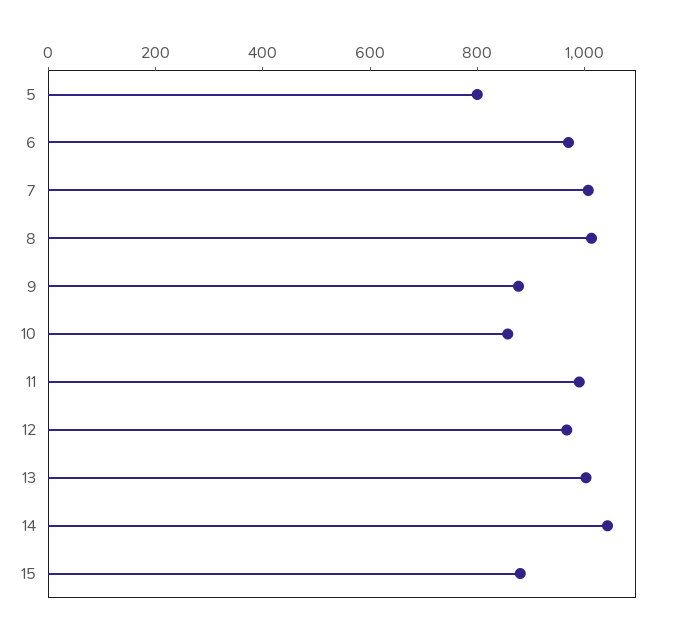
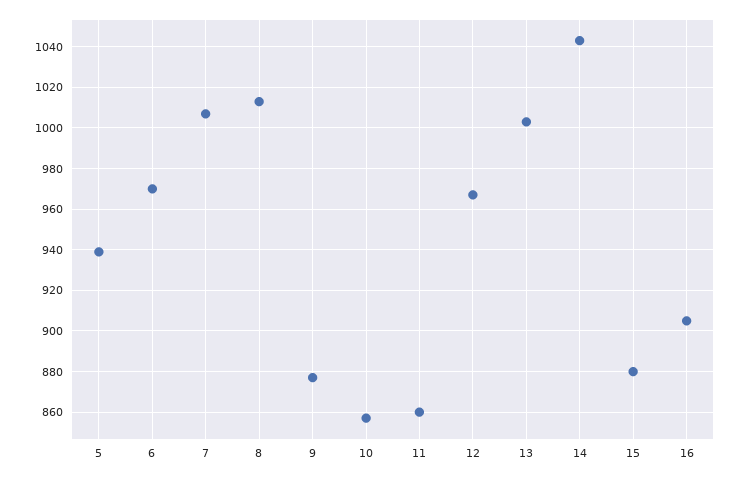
5: 800 -> 940
11: 1000 -> 860
16: none -> 905

